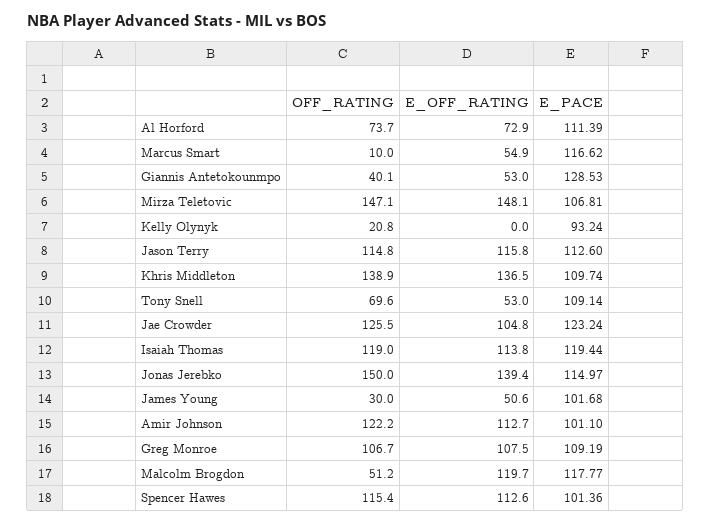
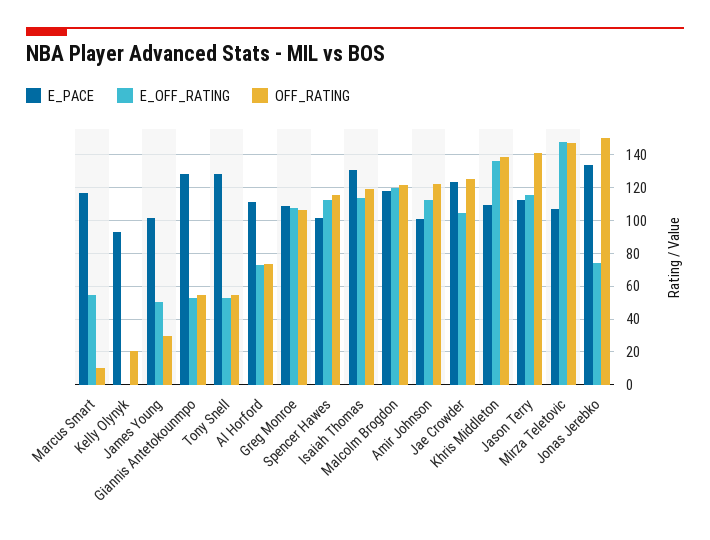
OFF_RATING, Giannis Antetokounmpo: 40.1 -> 55
OFF_RATING, Jason Terry: 114.8 -> 140
OFF_RATING, Tony Snell: 69.6 -> 55
E_PACE, Tony Snell: 109.14 -> 130
E_PACE, Isaiah Thomas: 119.44 -> 130
E_OFF_RATING, Jonas Jerebko: 139.4 -> 75
E_PACE, Jonas Jerebko: 114.97 -> 135
OFF_RATING, Malcolm Brogdon: 51.2 -> 120

